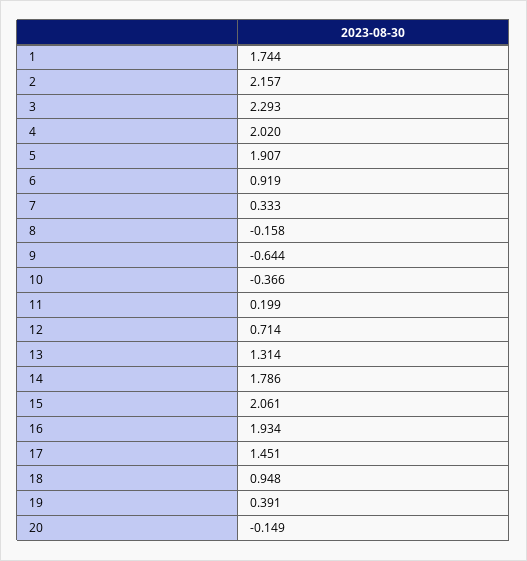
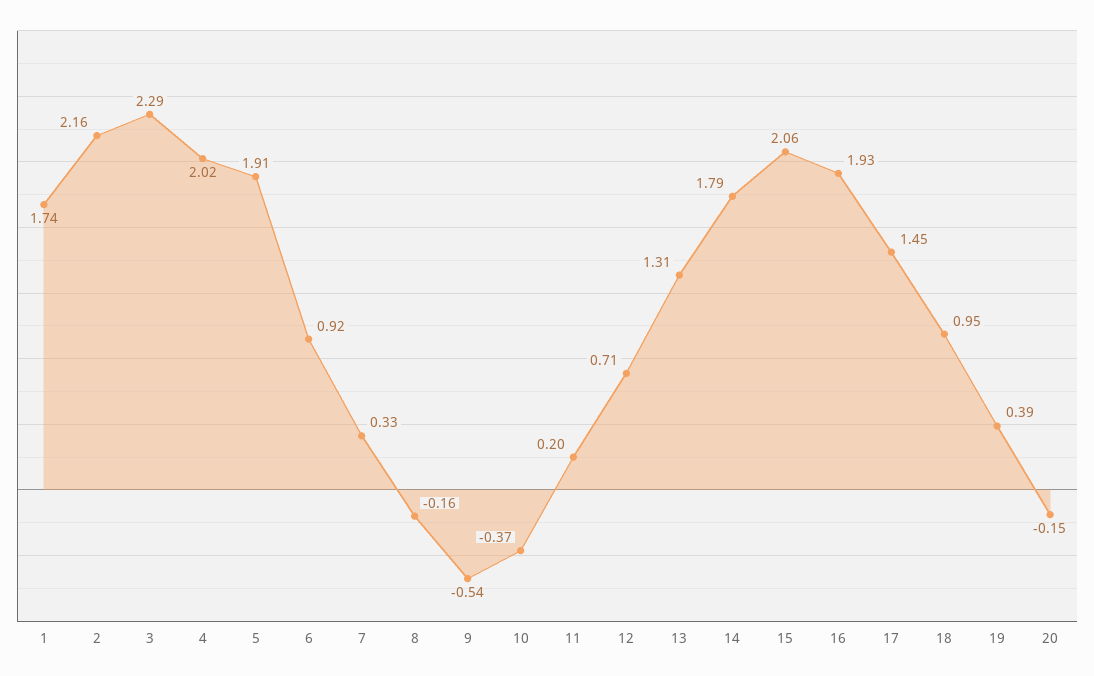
9: -0.644 -> -0.54

